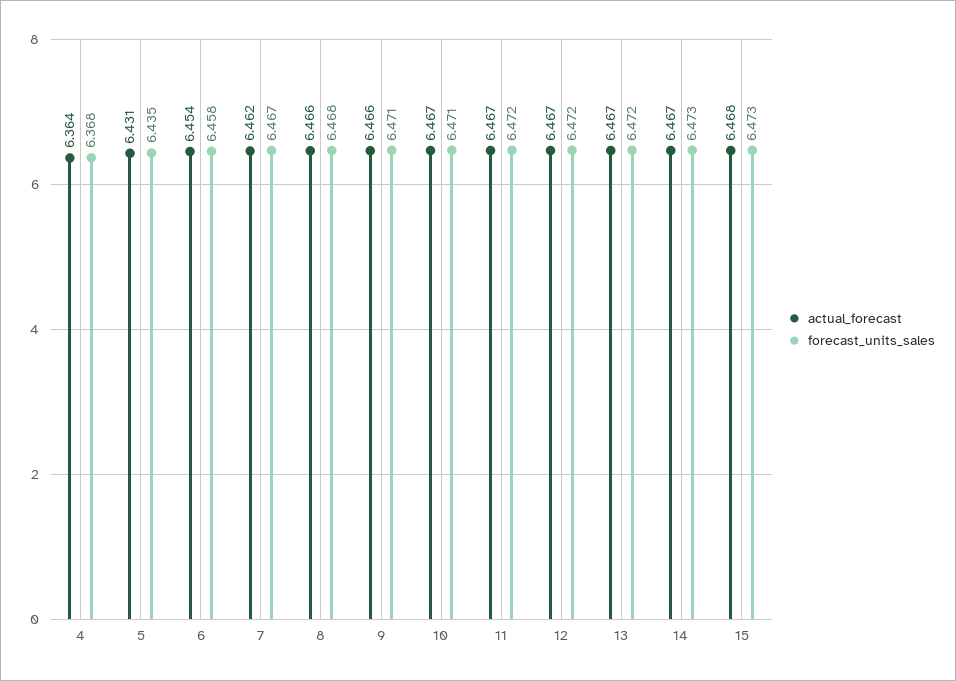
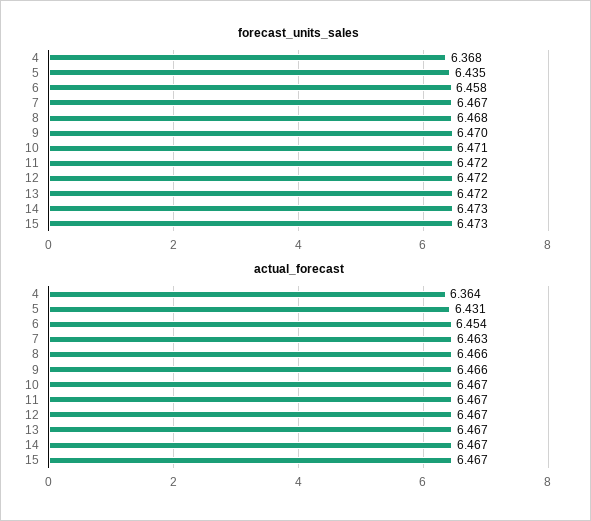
actual_forecast, 7: 6.462 -> 6.463
forecast_units_sales, 9: 6.471 -> 6.47
actual_forecast, 15: 6.468 -> 6.467

